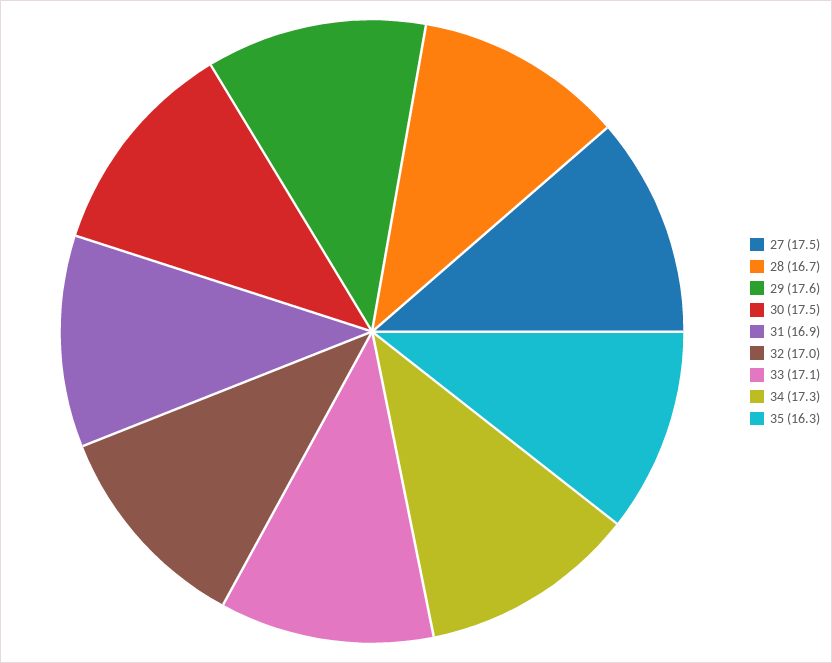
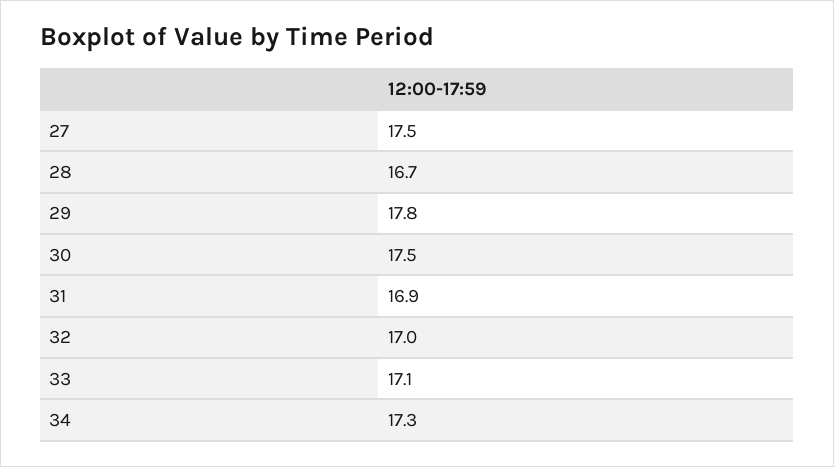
29: 17.6 -> 17.8
35: 16.3 -> none

